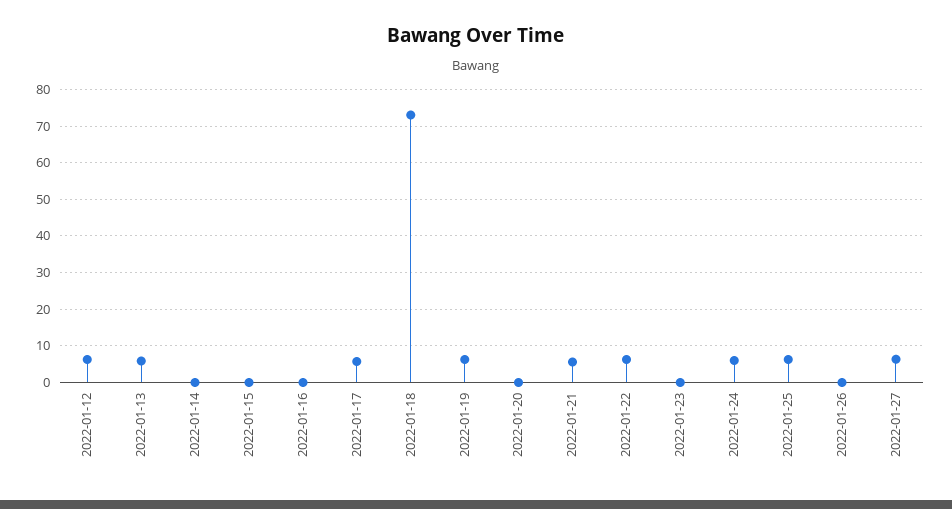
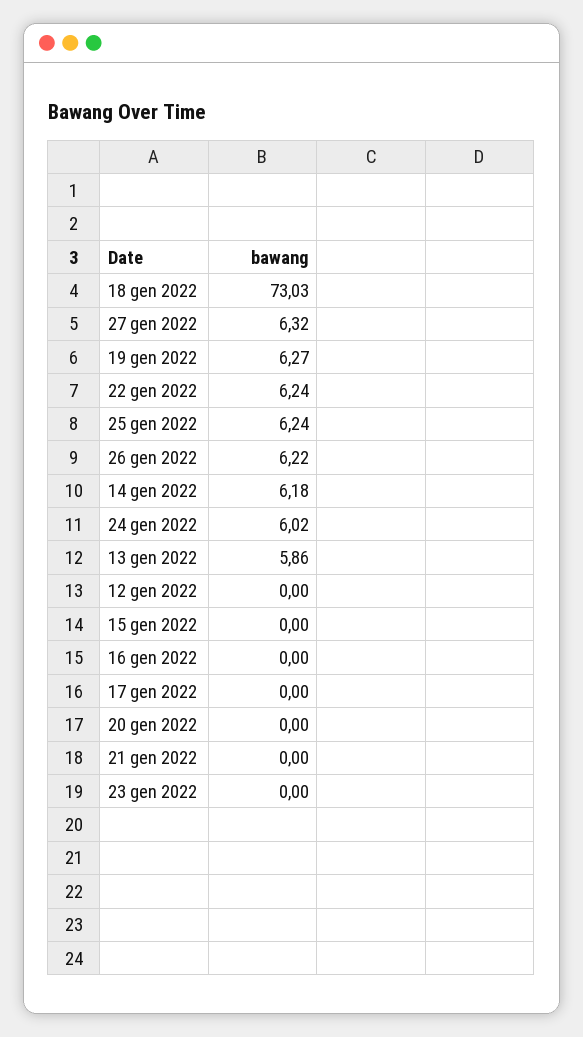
2022-01-12: 6 -> 0
2022-01-14: 0 -> 6.18
2022-01-17: 6 -> 0
2022-01-21: 6 -> 0
2022-01-26: 0 -> 6.22

